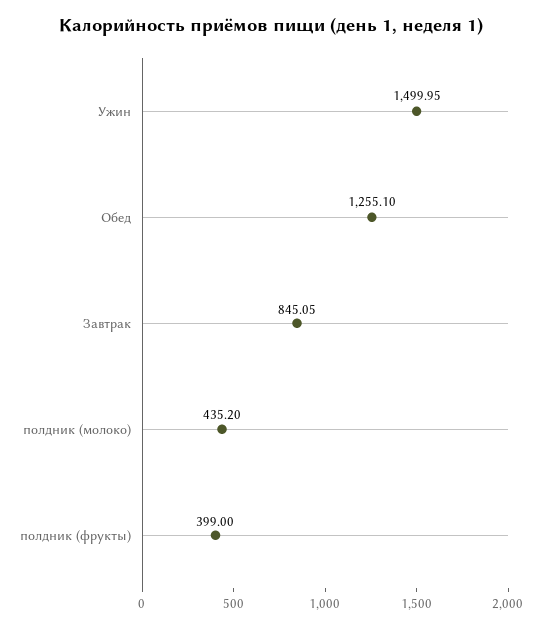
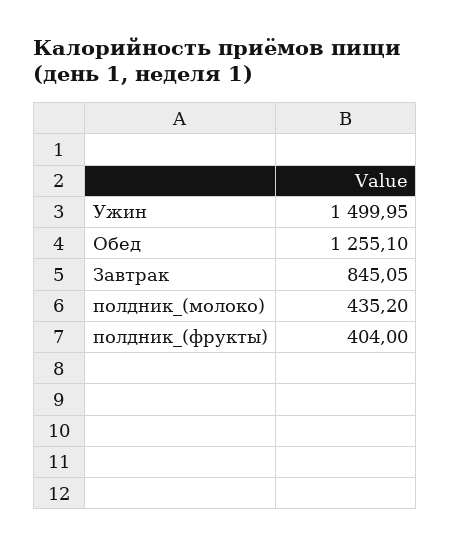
полдник (фрукты): 399 -> 404

